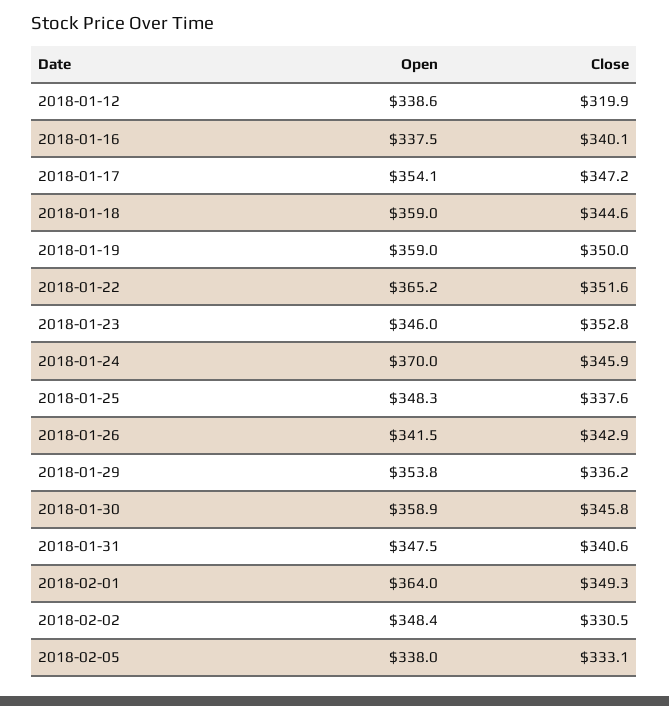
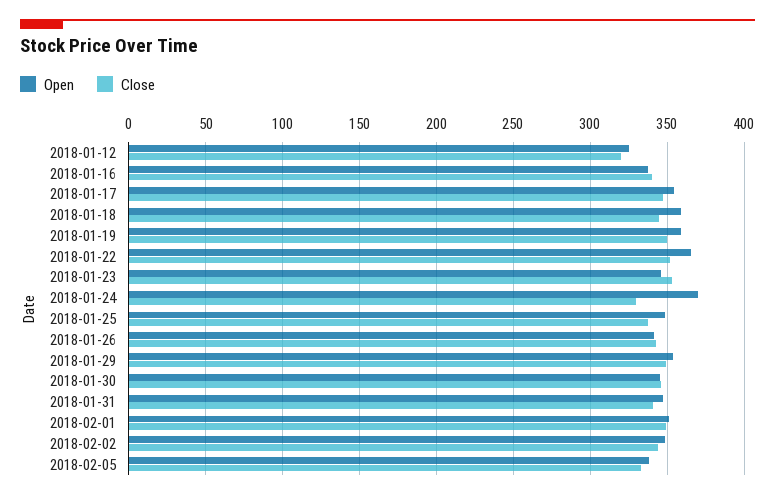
Open, 2018-01-12: 338.6 -> 325
Close, 2018-01-24: 345.9 -> 330
Close, 2018-01-29: 336.2 -> 350
Open, 2018-01-30: 358.9 -> 345
Open, 2018-02-01: 364 -> 350
Close, 2018-02-02: 330.5 -> 345

